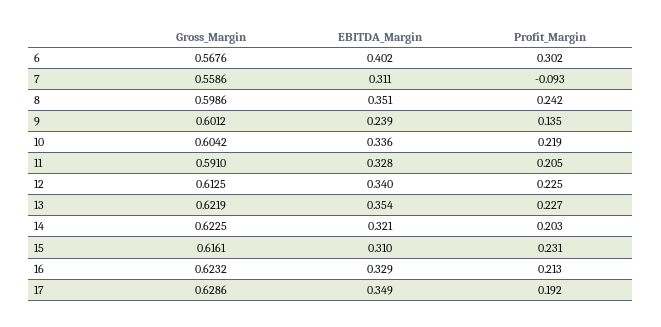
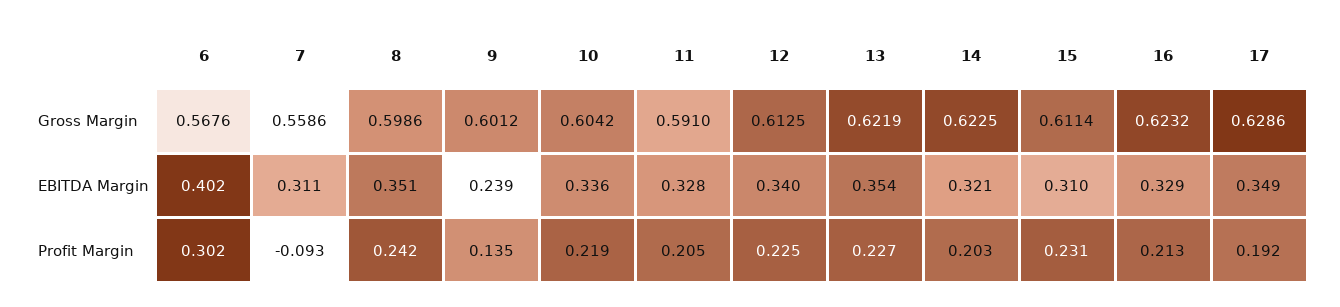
Gross_Margin, 15: 0.6161 -> 0.6114

